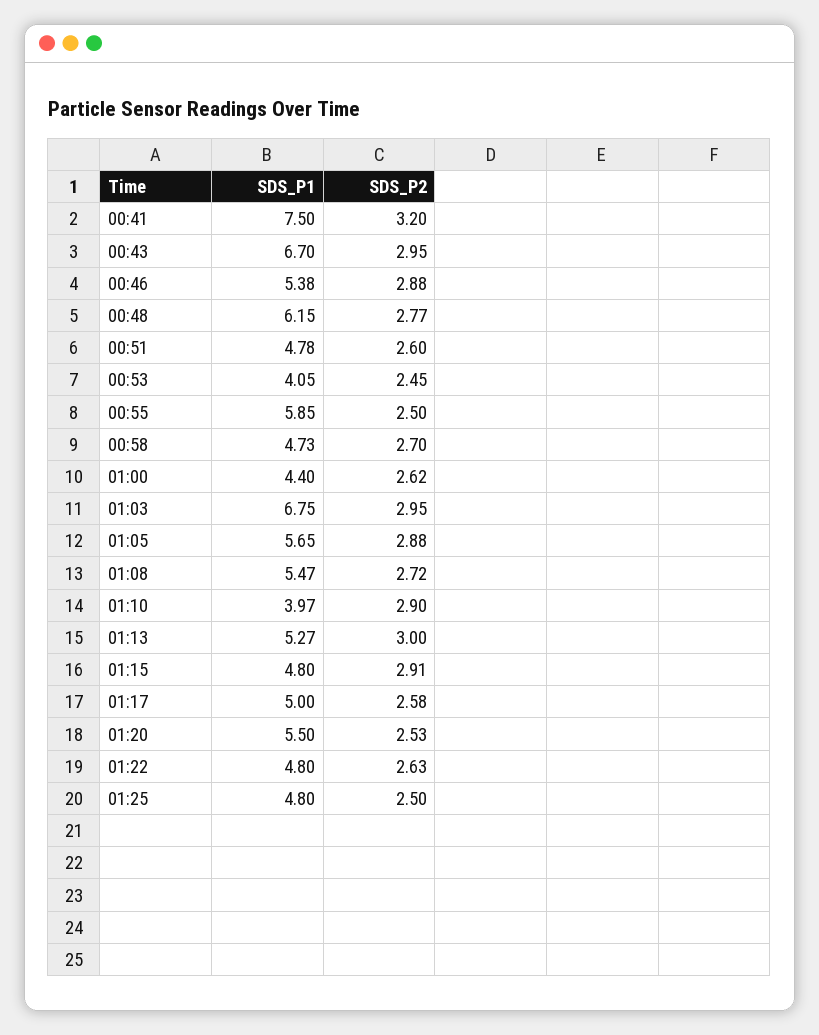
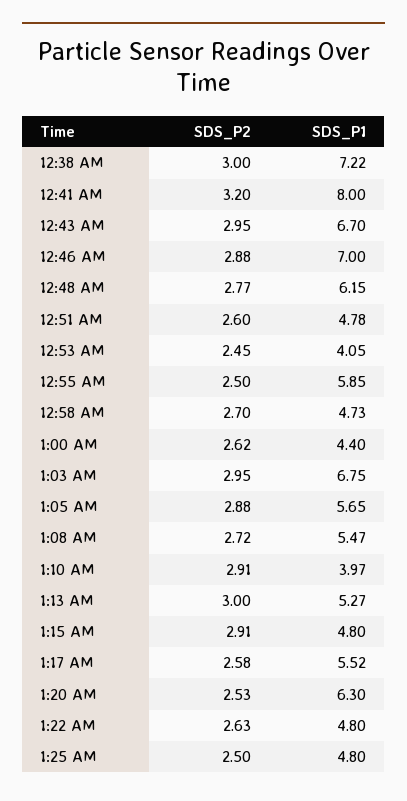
SDS_P1, 00:41: 7.5 -> 8
SDS_P1, 00:46: 5.38 -> 7
SDS_P2, 01:10: 2.9 -> 2.91
SDS_P1, 01:17: 5 -> 5.52
SDS_P1, 01:20: 5.5 -> 6.3
SDS_P2, 12:38 AM: none -> 3
SDS_P1, 12:38 AM: none -> 7.22

